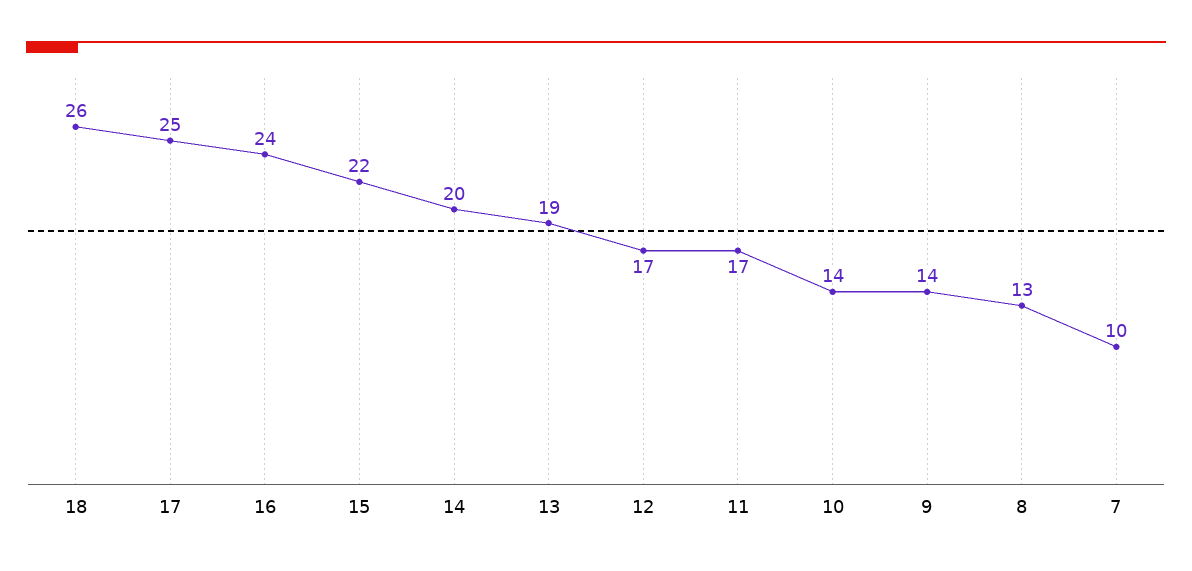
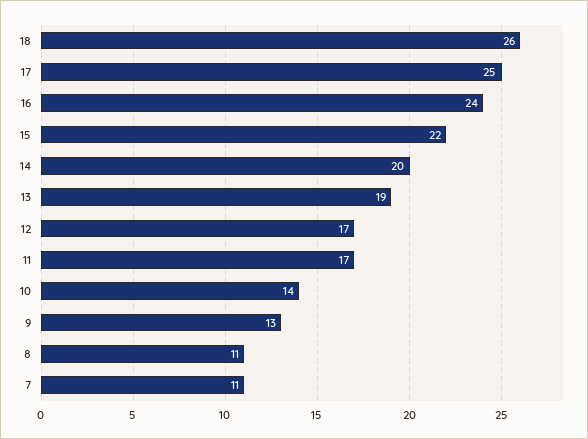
9: 14 -> 13
8: 13 -> 11
7: 10 -> 11

